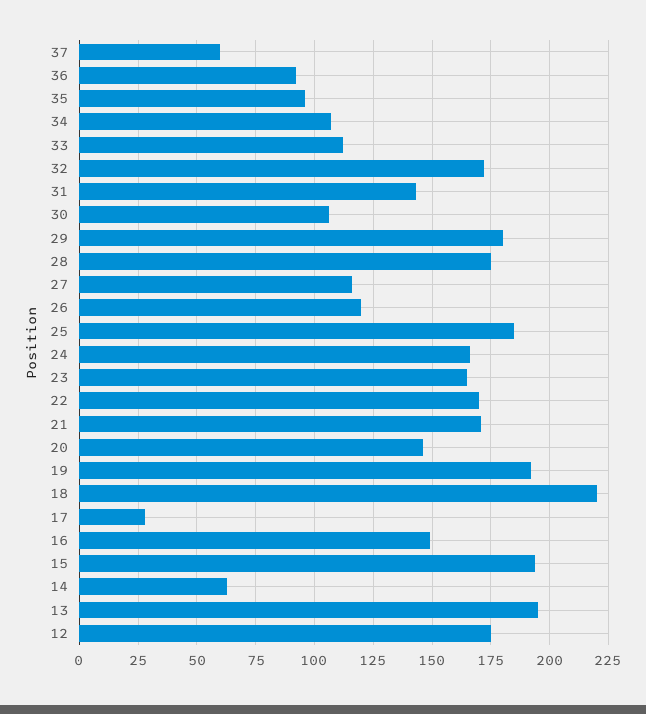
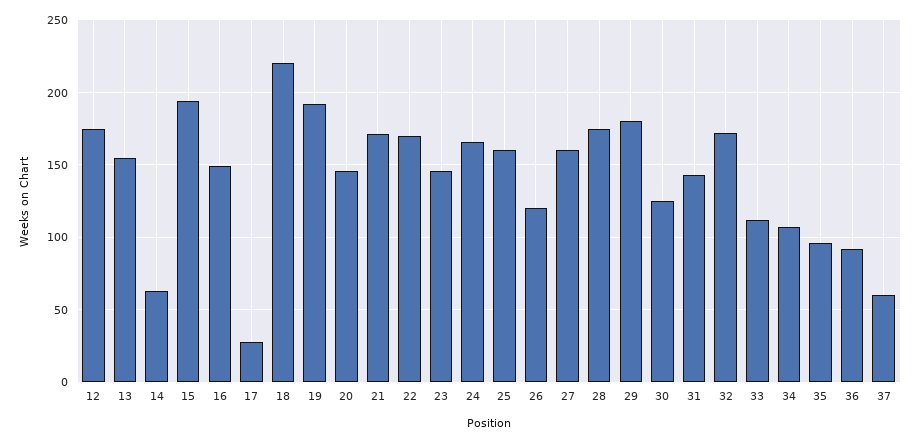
30: 105 -> 125
27: 115 -> 160
25: 185 -> 160
23: 165 -> 145
13: 195 -> 155

